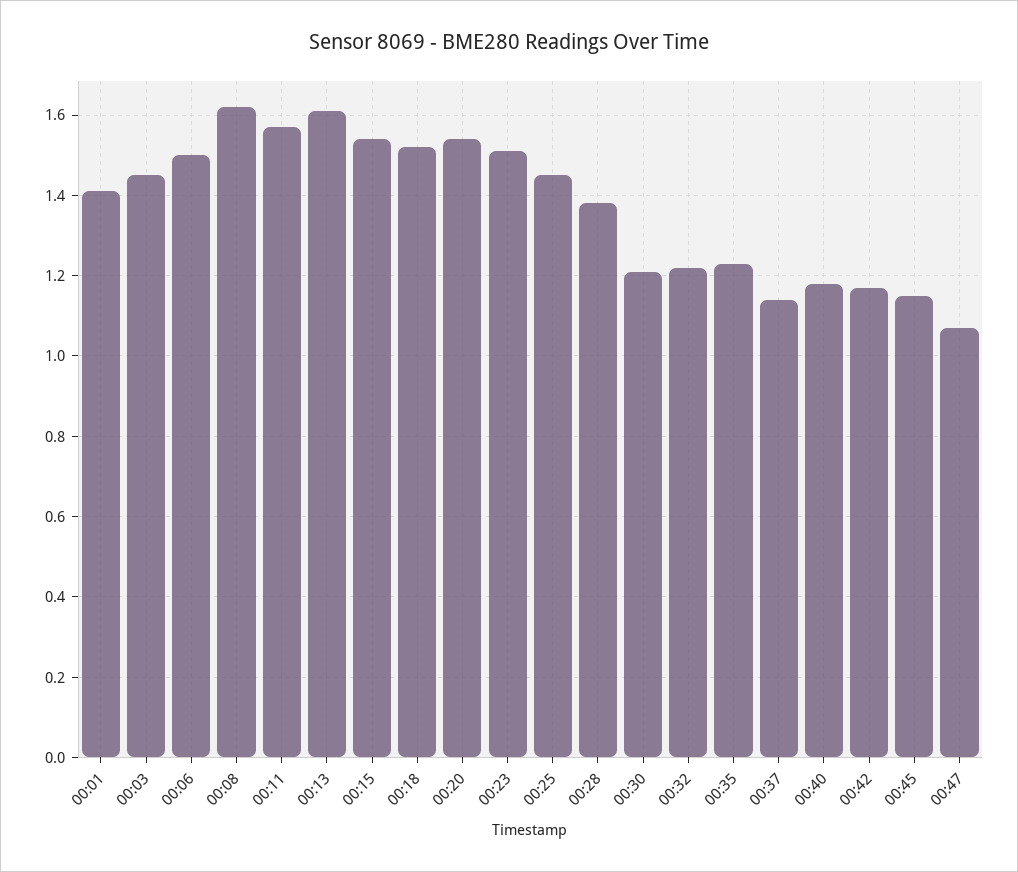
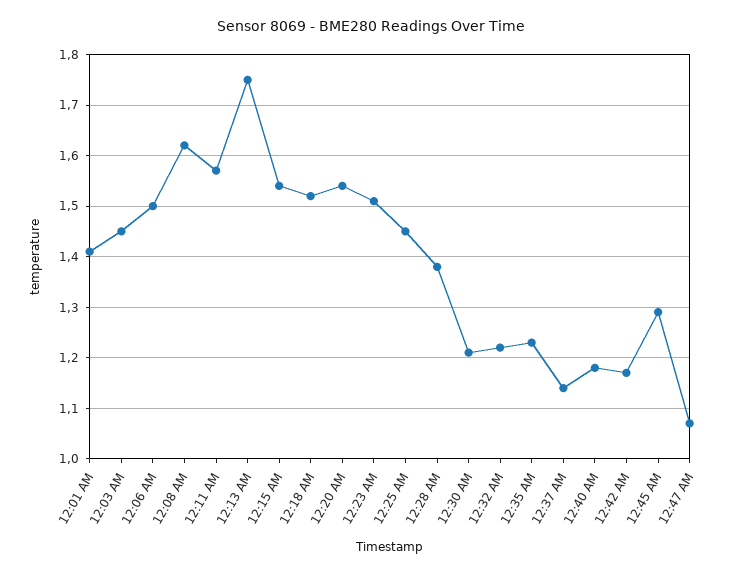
00:13: 1.6 -> 1.75
00:45: 1.15 -> 1.3

